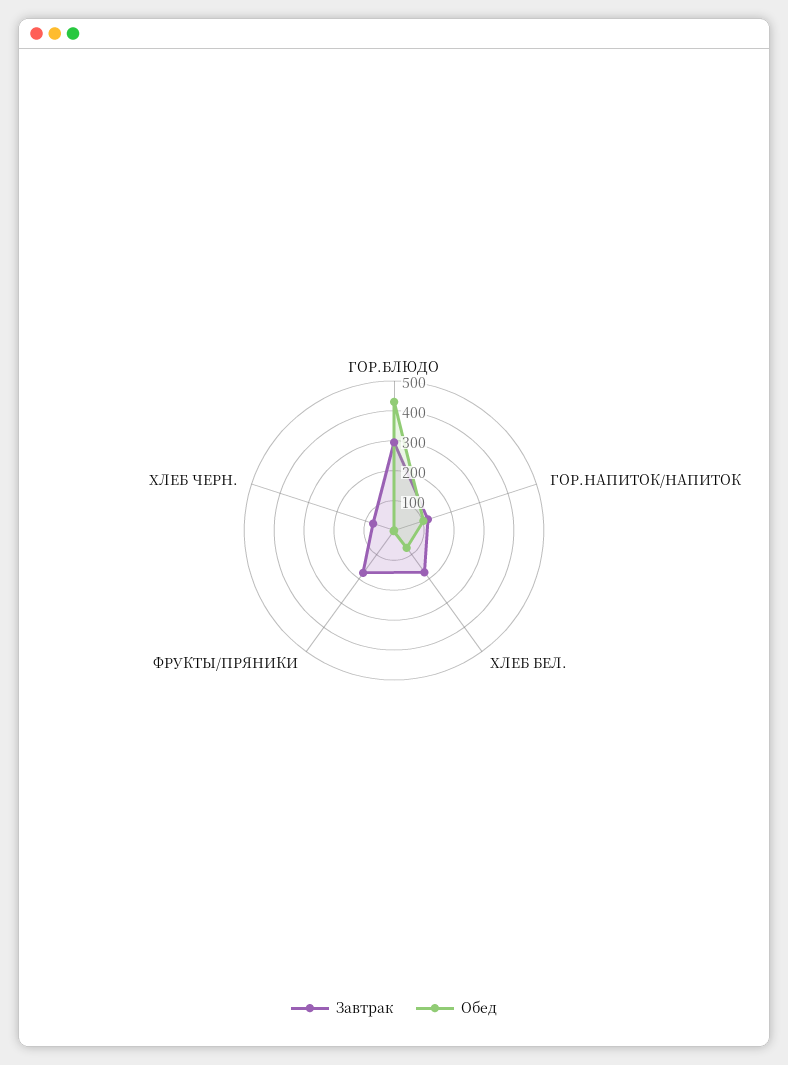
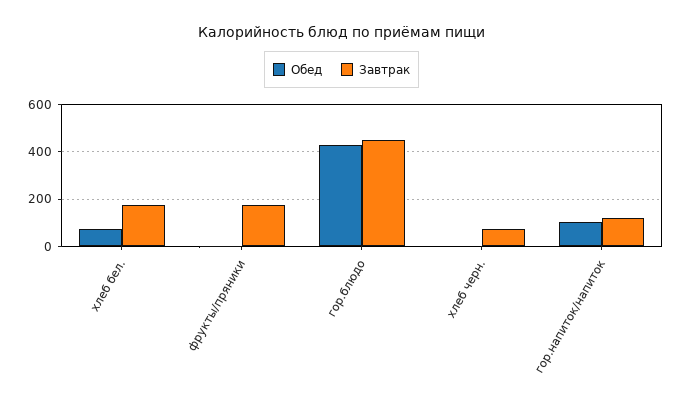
Завтрак, ГОР.БЛЮДО: 300 -> 450

